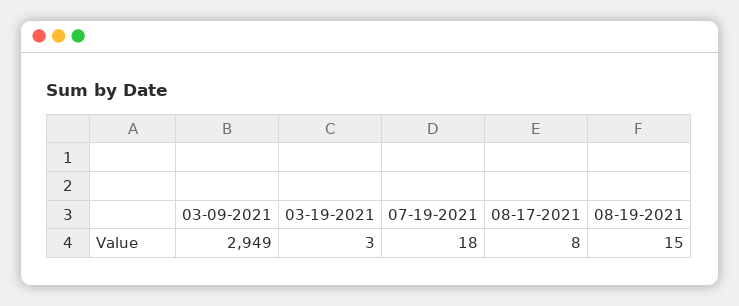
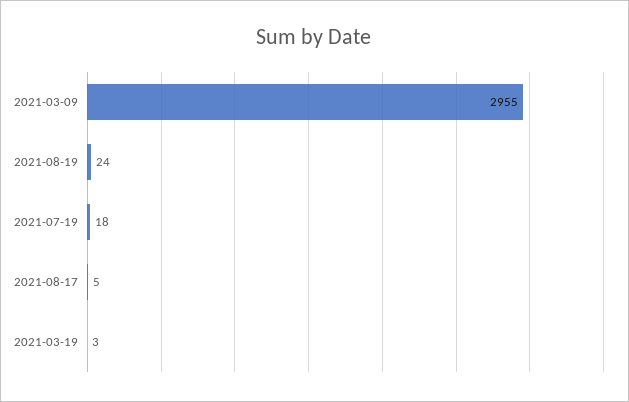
03-09-2021: 2949 -> 2955
08-17-2021: 8 -> 5
08-19-2021: 15 -> 24

